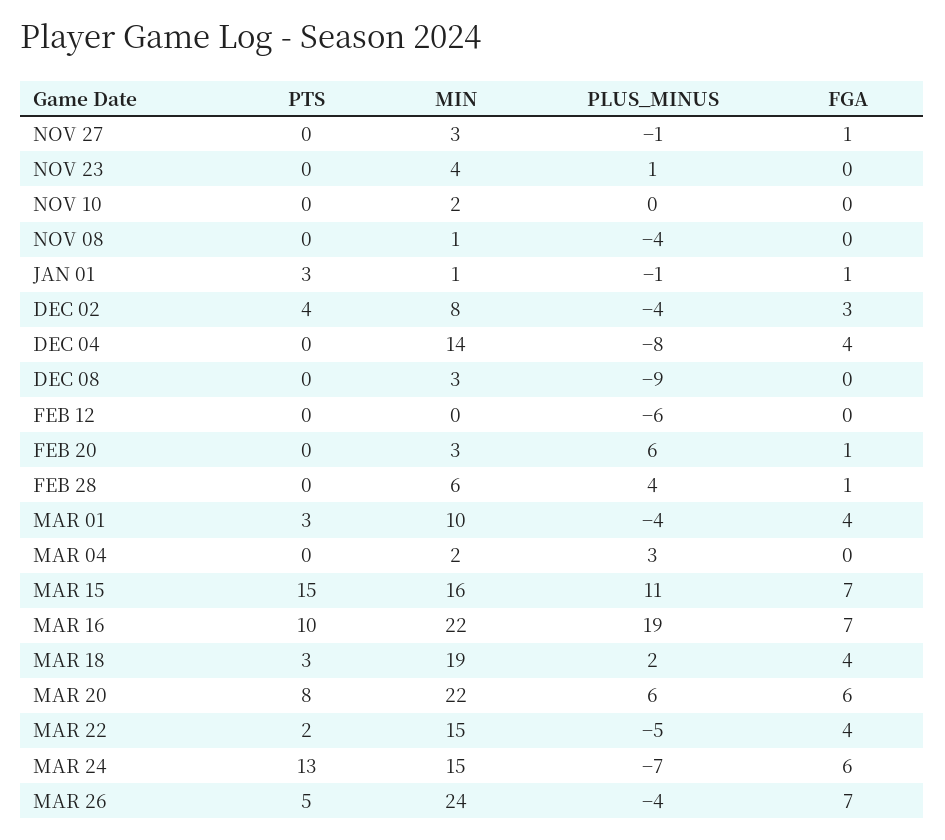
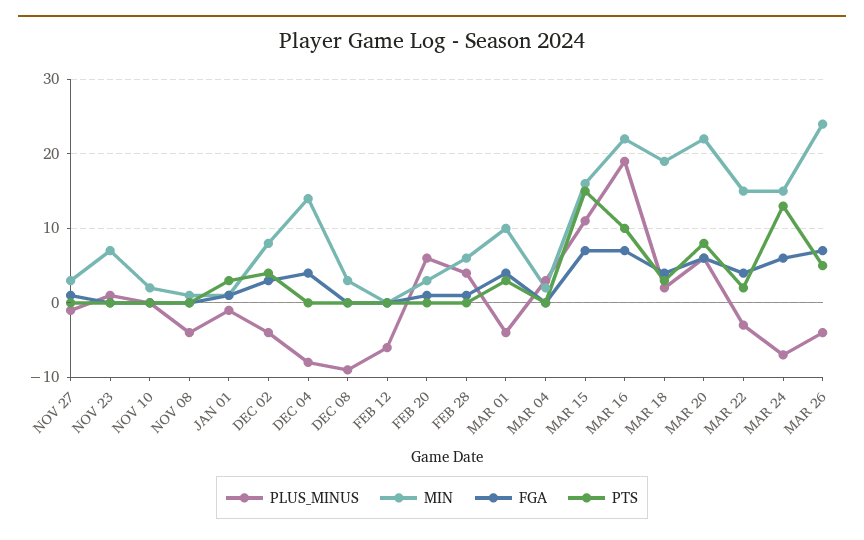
MIN, NOV 23: 4 -> 7
PLUS_MINUS, MAR 22: -5 -> -3

